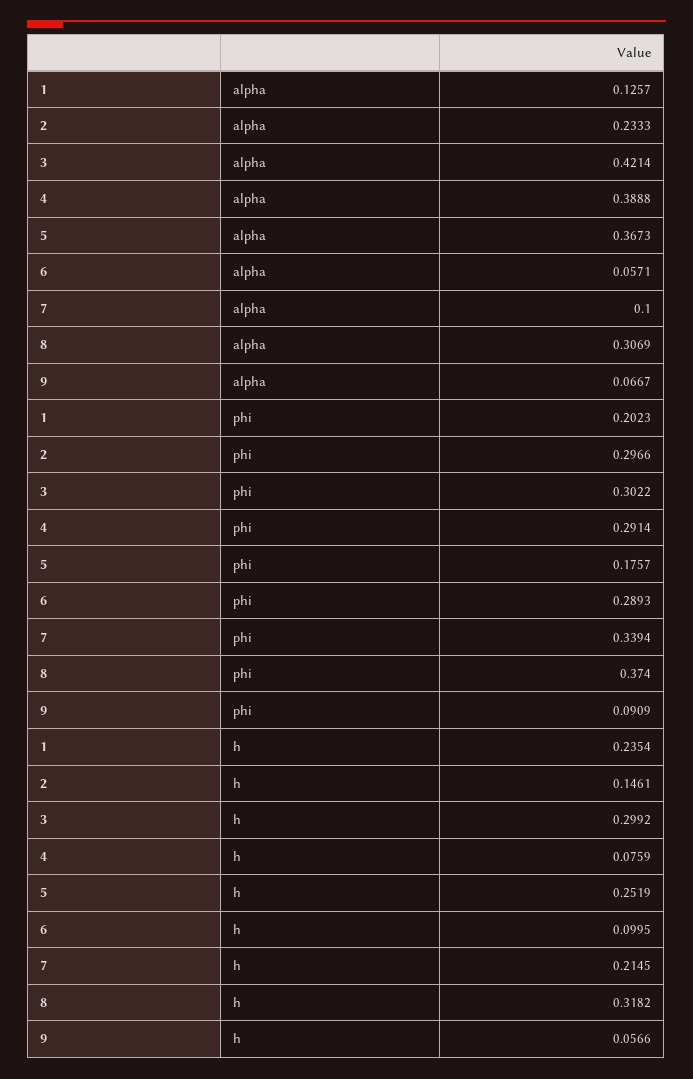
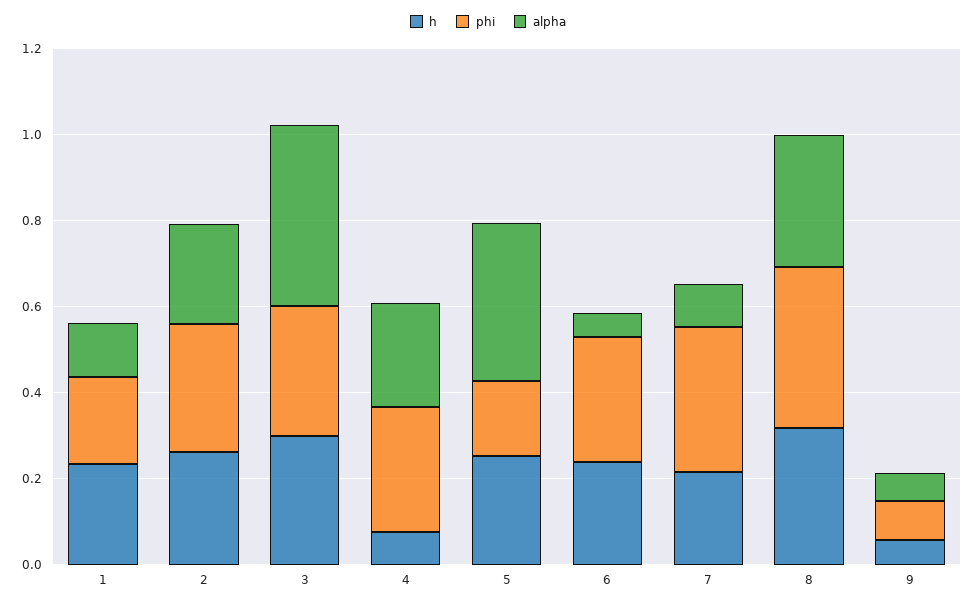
alpha, 4: 0.3888 -> 0.25
h, 2: 0.1461 -> 0.25
h, 6: 0.0995 -> 0.25

